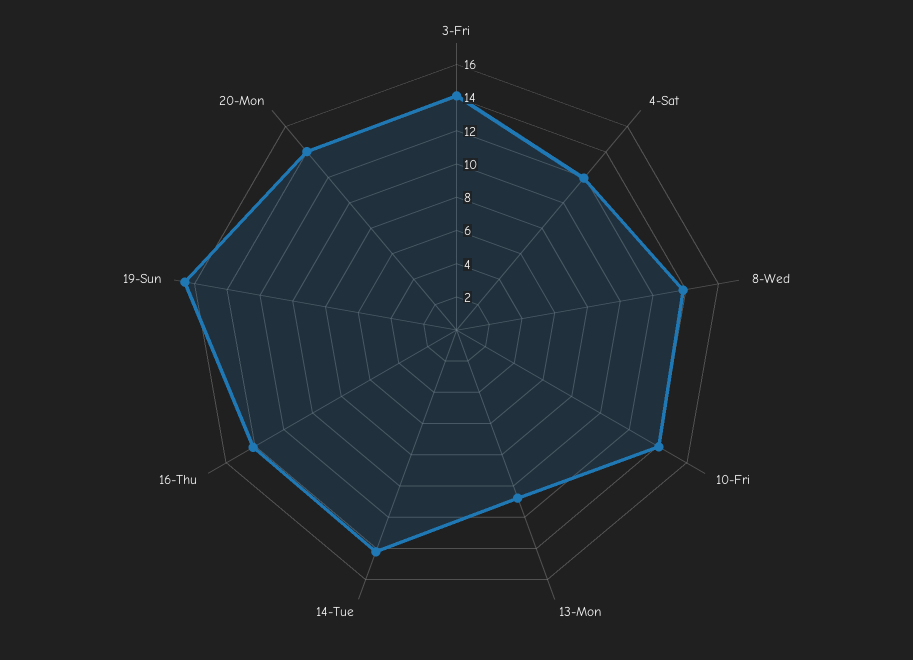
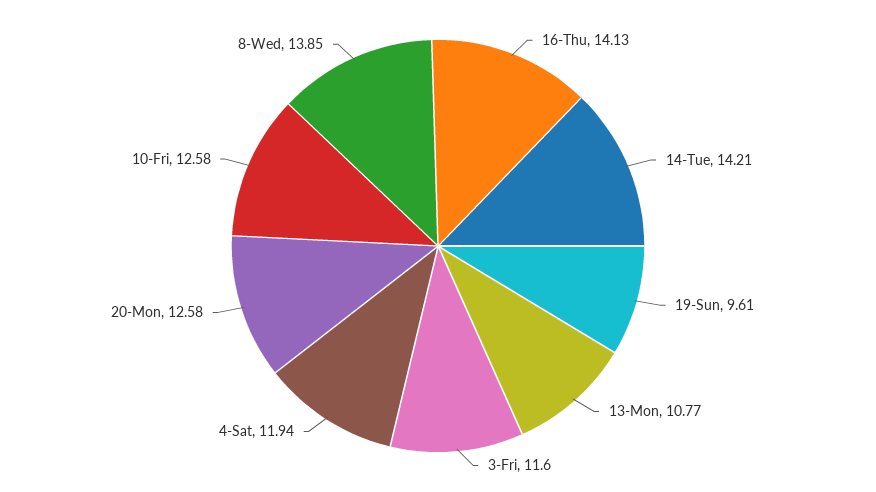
3-Fri: 14 -> 11.6
10-Fri: 14 -> 12.58
19-Sun: 16.5 -> 9.61
20-Mon: 14 -> 12.58

